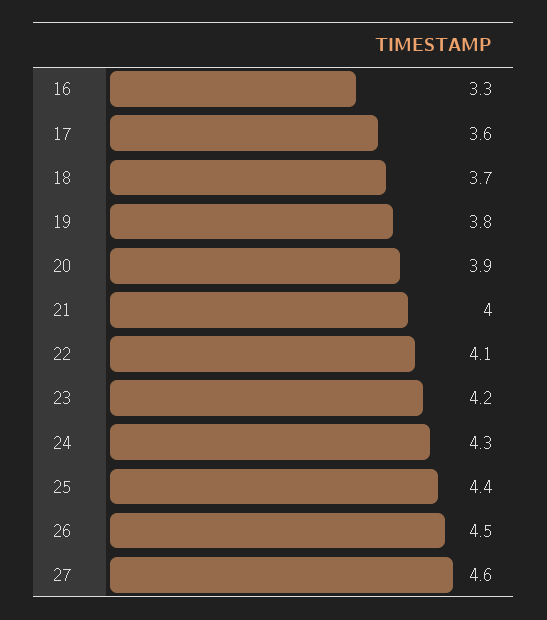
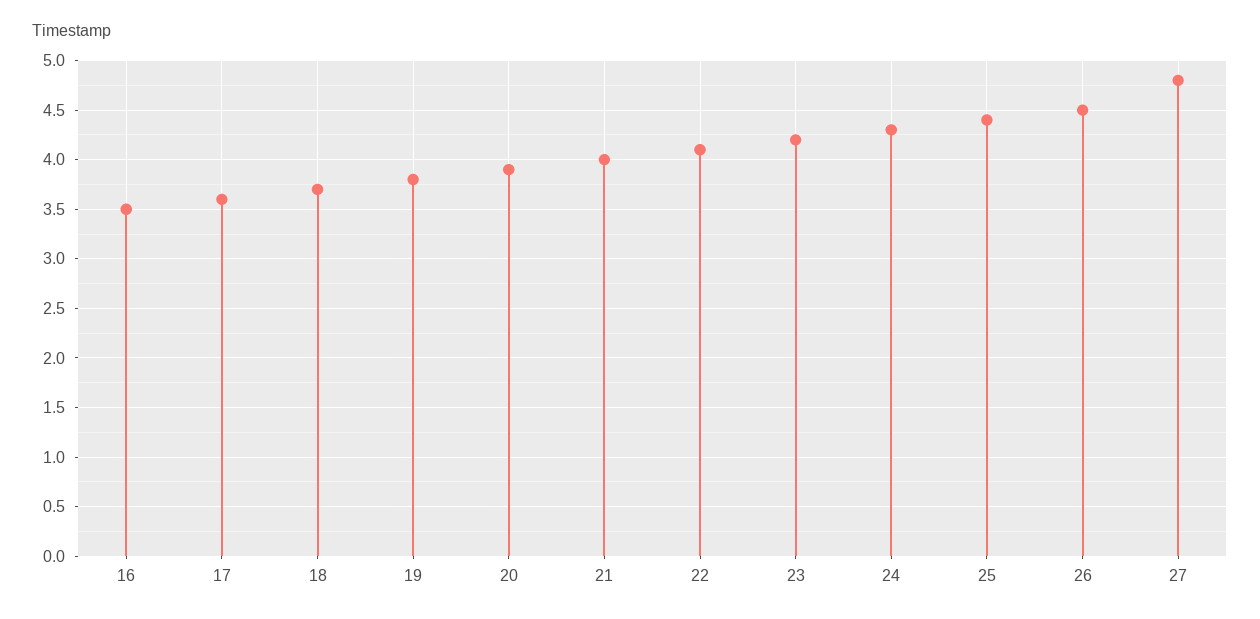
16: 3.3 -> 3.5
27: 4.6 -> 4.8

